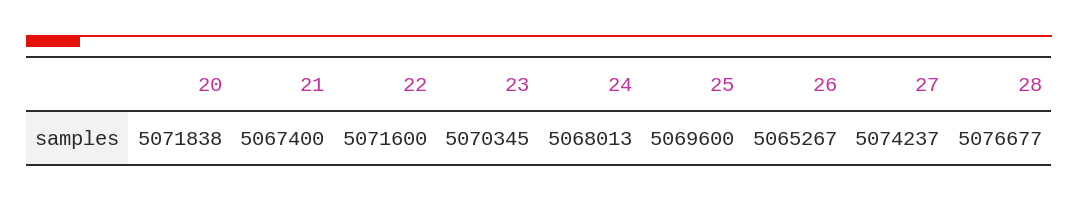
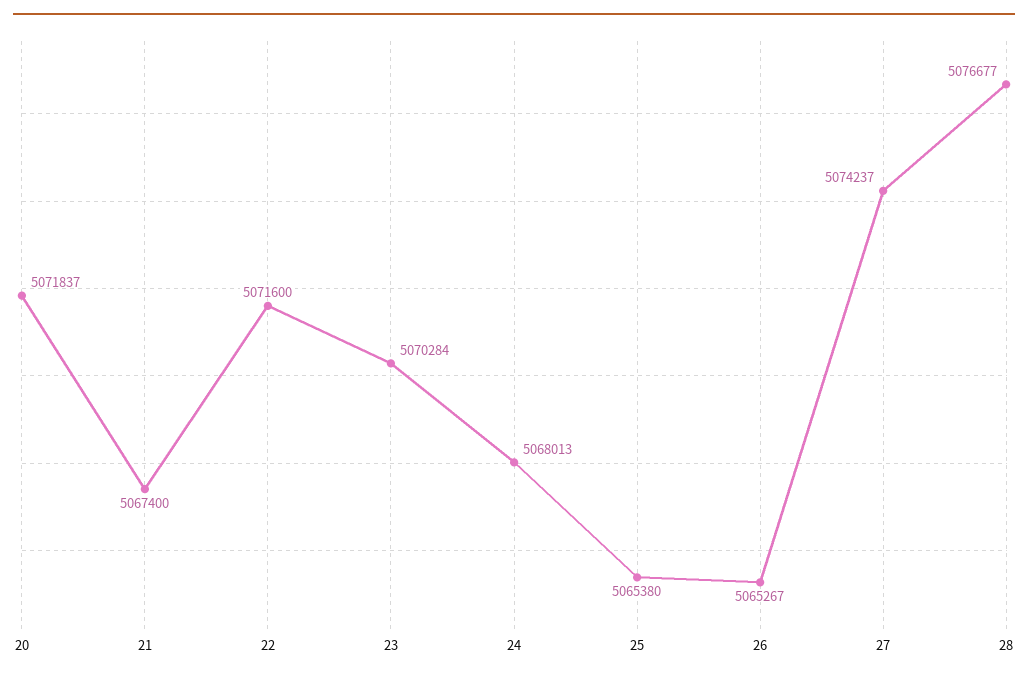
20: 5071838 -> 5071837
23: 5070345 -> 5070284
25: 5069600 -> 5065380

